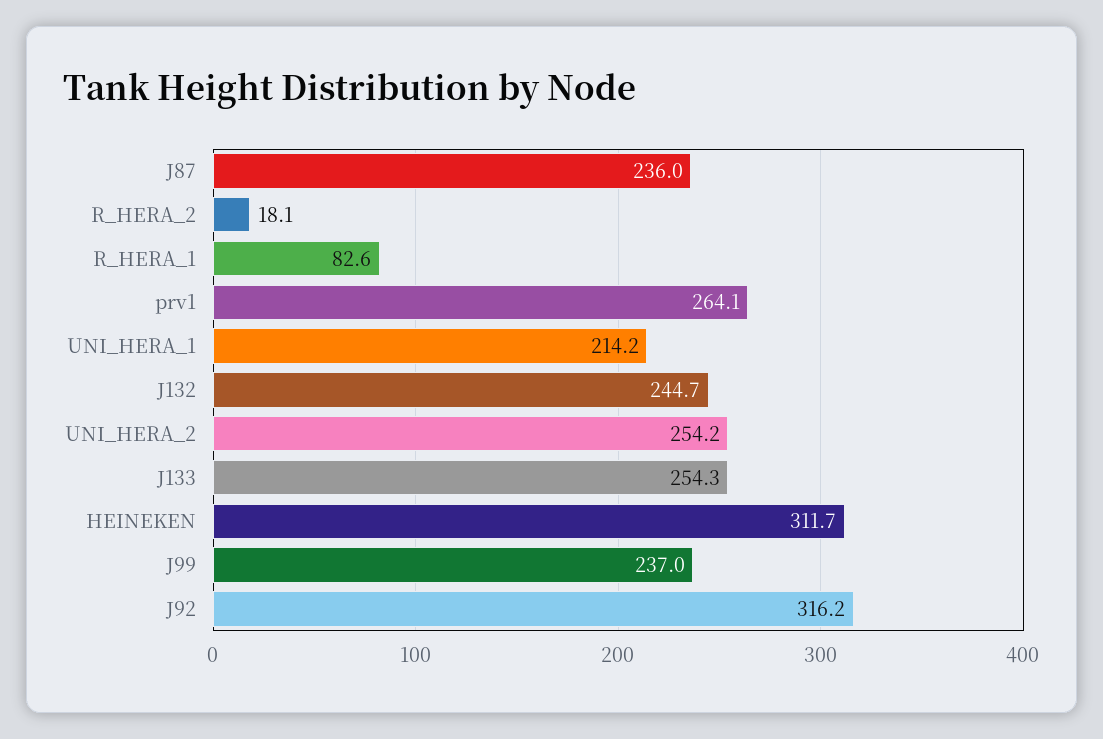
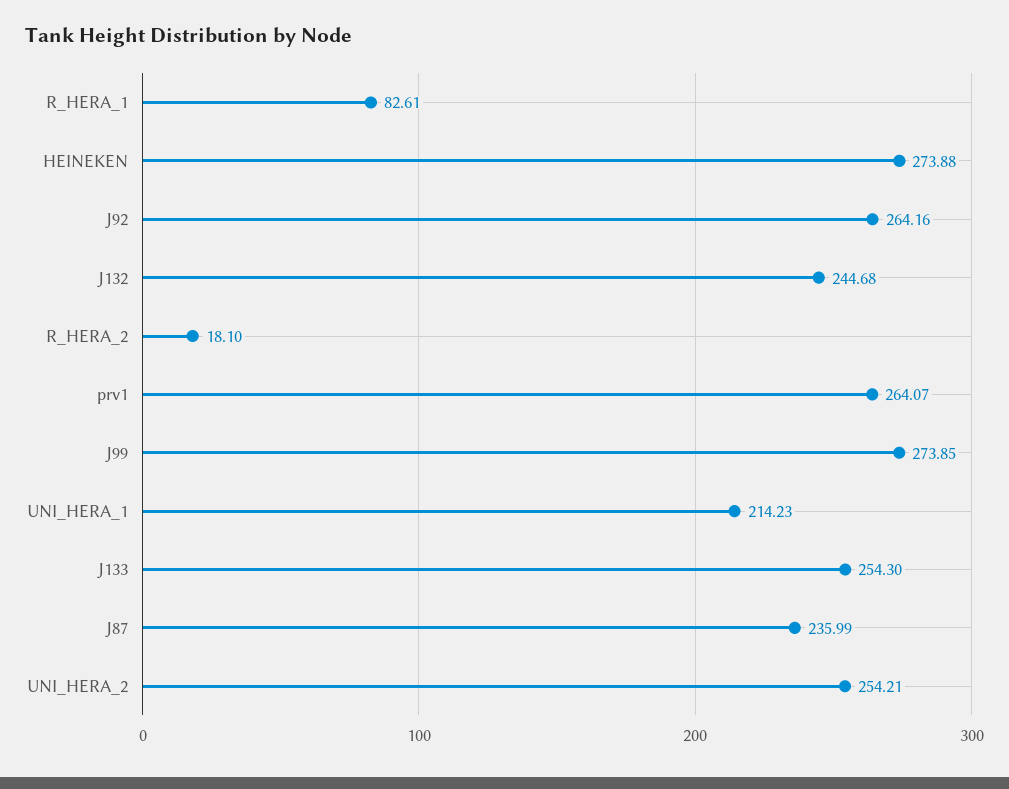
HEINEKEN: 311.7 -> 273.88
J99: 237 -> 273.85
J92: 316.2 -> 264.16

